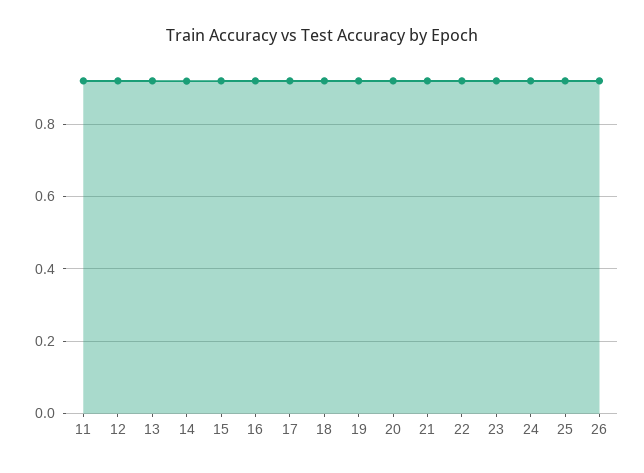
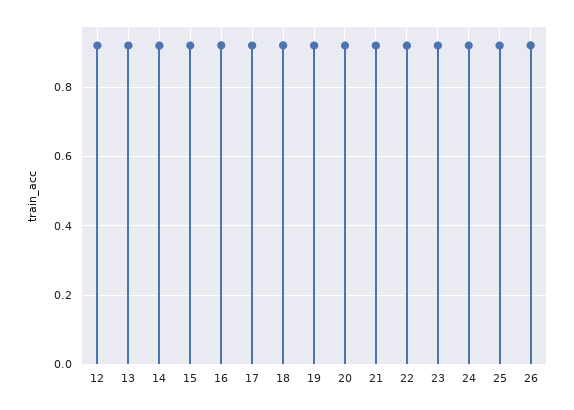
11: 0.92 -> none

